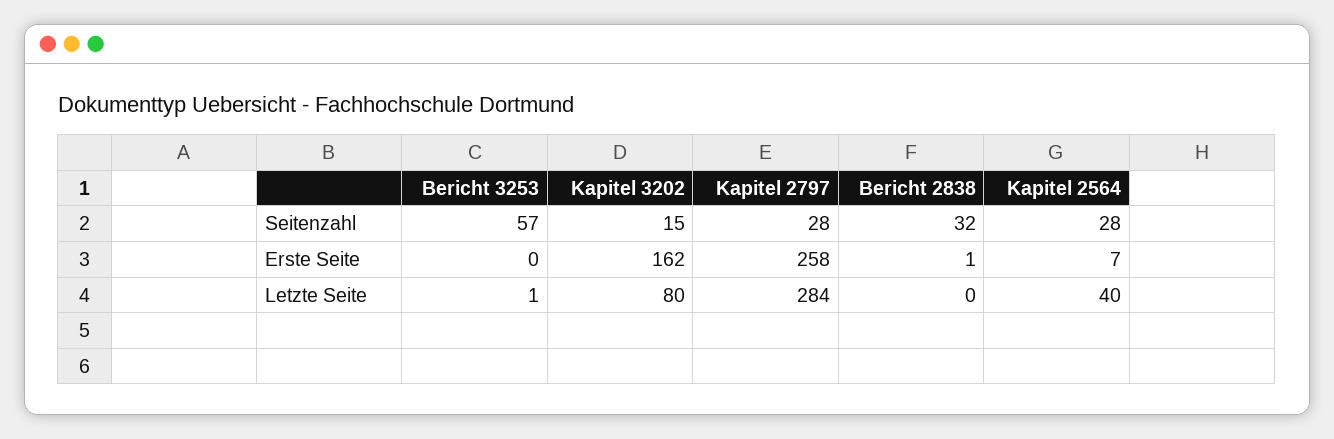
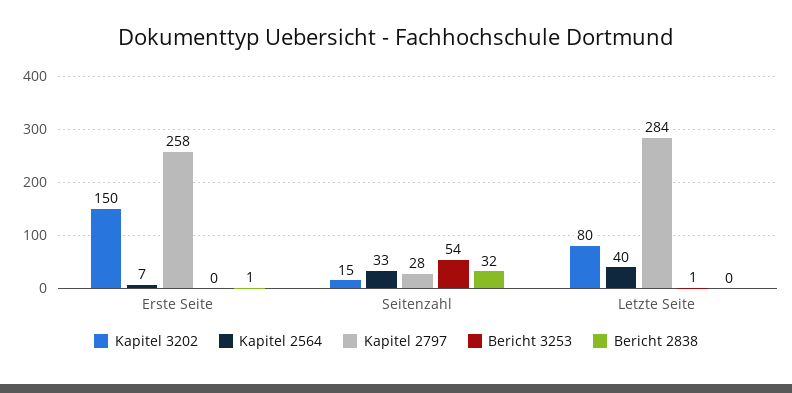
Bericht 3253, Seitenzahl: 57 -> 54
Kapitel 2564, Seitenzahl: 28 -> 33
Kapitel 3202, Erste Seite: 162 -> 150

